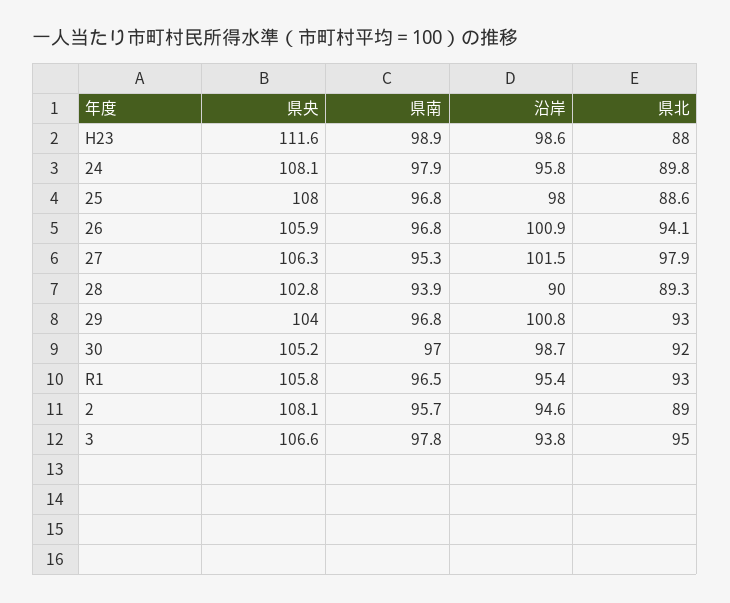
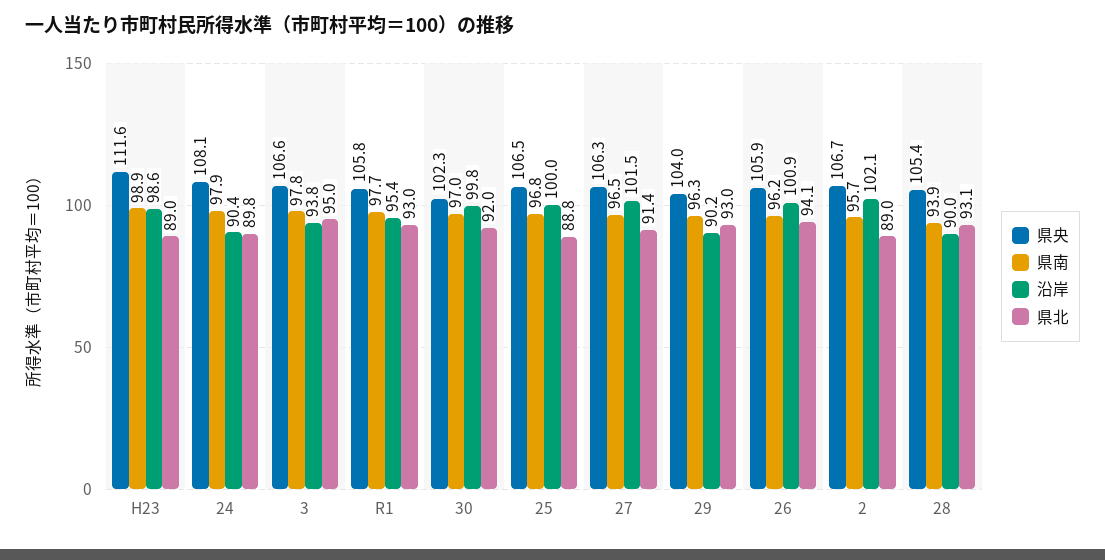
県北, H23: 88 -> 89
沿岸, 24: 95.8 -> 90.4
県央, 25: 108 -> 106.5
沿岸, 25: 98 -> 100
県北, 25: 88.6 -> 88.8
県南, 26: 96.8 -> 96.2
県南, 27: 95.3 -> 96.5
県北, 27: 97.9 -> 91.4
県央, 28: 102.8 -> 105.4
県北, 28: 89.3 -> 93.1
県南, 29: 96.8 -> 96.3
沿岸, 29: 100.8 -> 90.2
県央, 30: 105.2 -> 102.3
沿岸, 30: 98.7 -> 99.8
県南, R1: 96.5 -> 97.7
県央, 2: 108.1 -> 106.7
沿岸, 2: 94.6 -> 102.1

